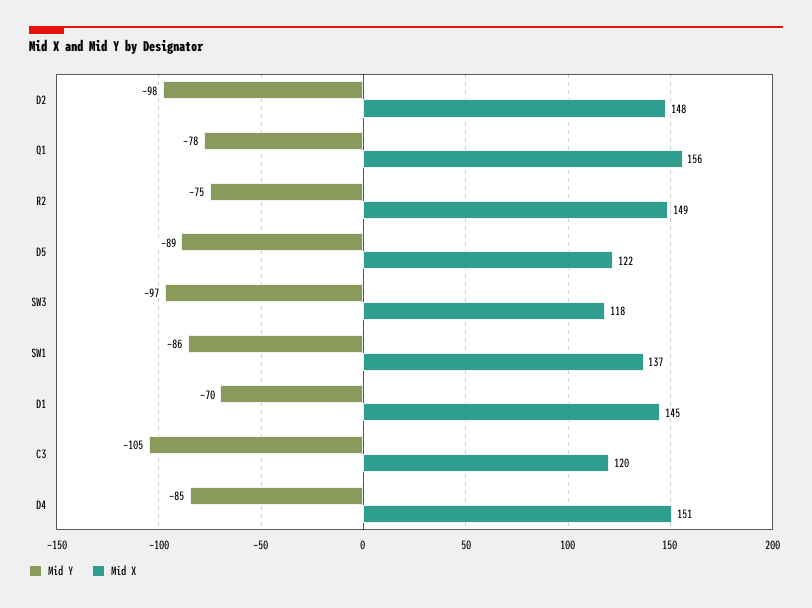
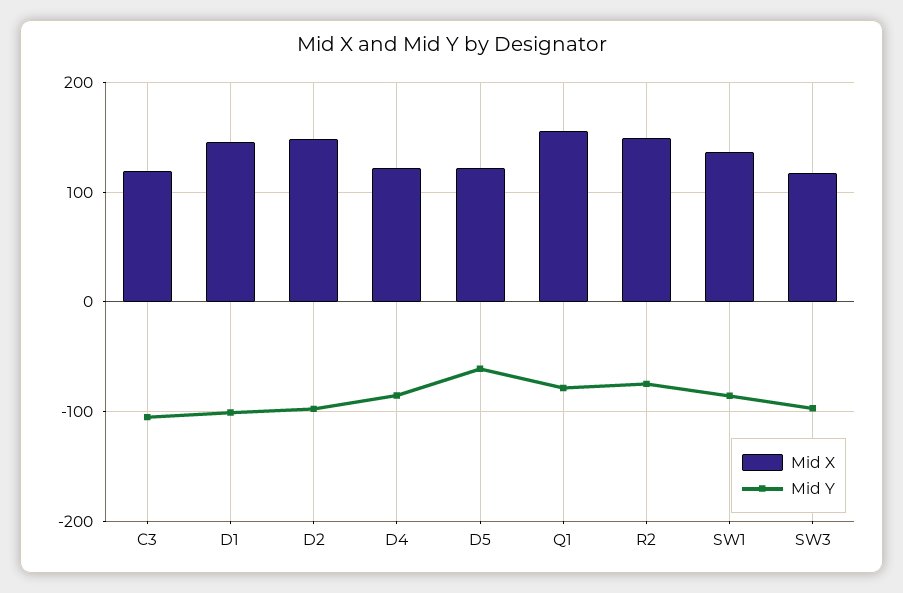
Mid Y, D5: -89 -> -60
Mid Y, D1: -70 -> -100
Mid X, D4: 151 -> 120

